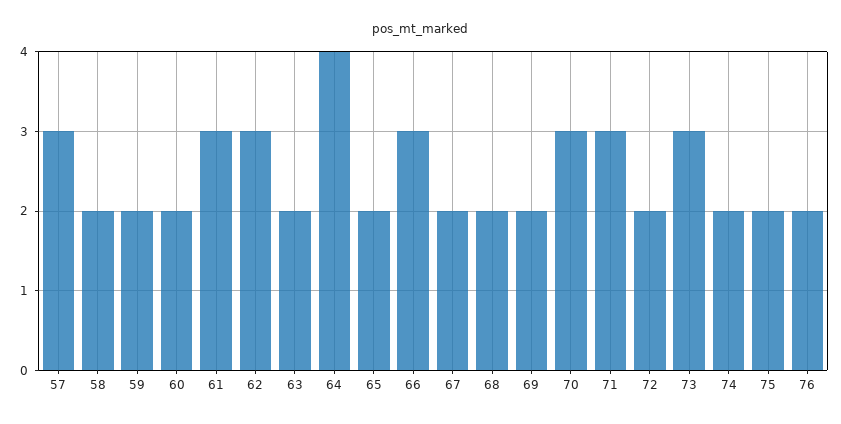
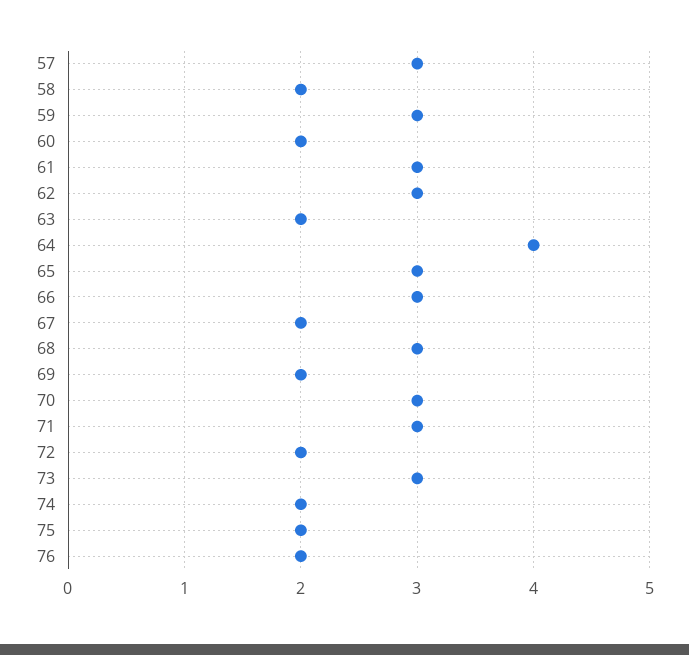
59: 2 -> 3
65: 2 -> 3
68: 2 -> 3

